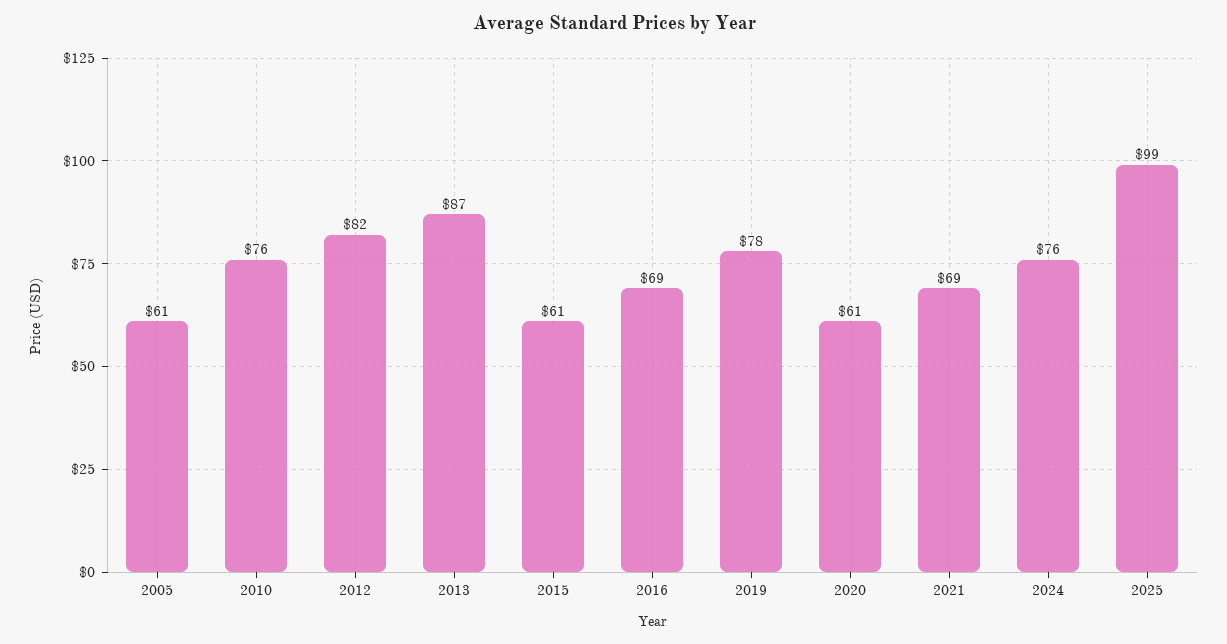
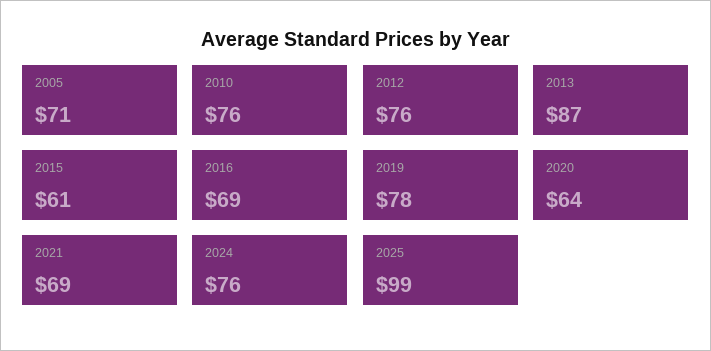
2005: 61 -> 71
2012: 82 -> 76
2020: 61 -> 64

